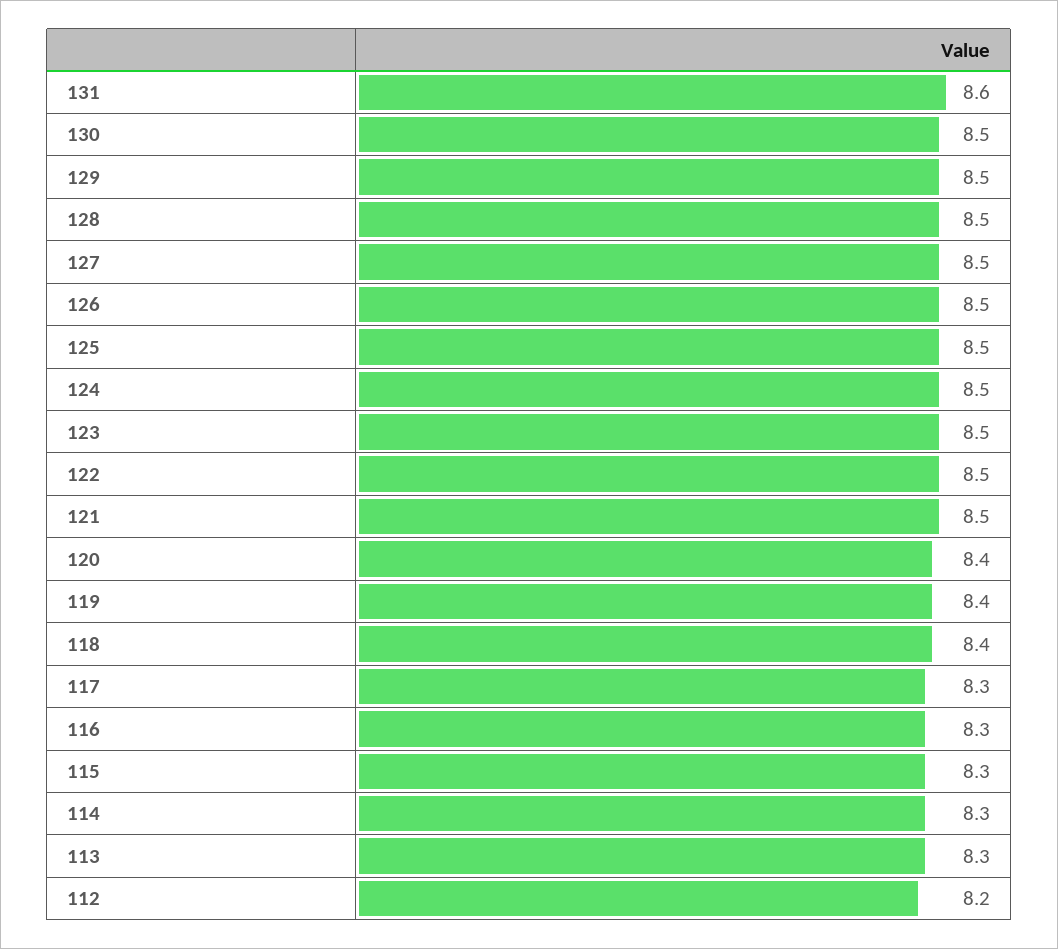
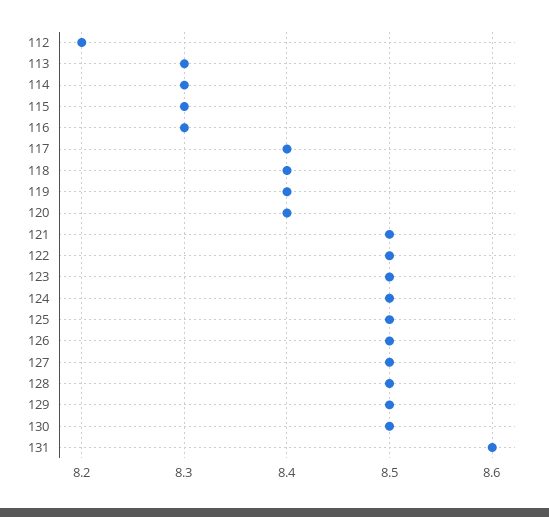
117: 8.3 -> 8.4

